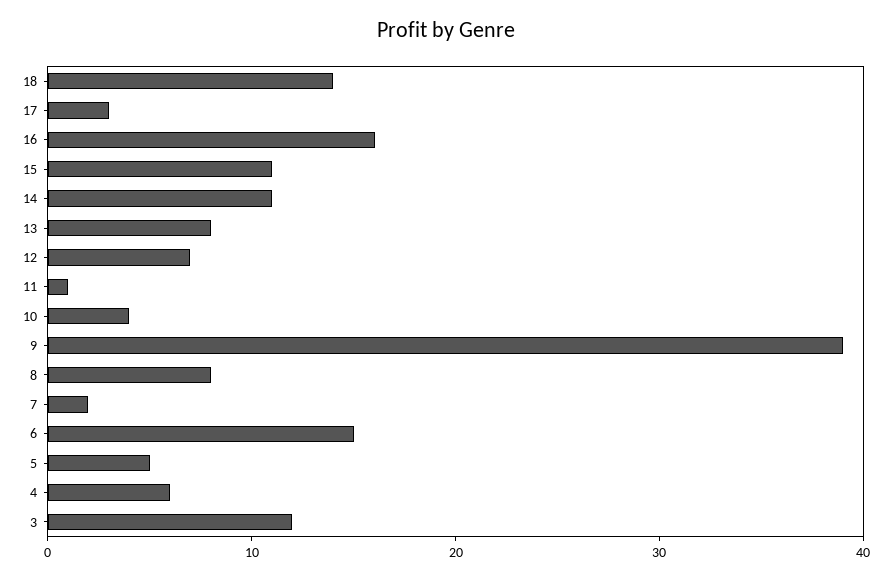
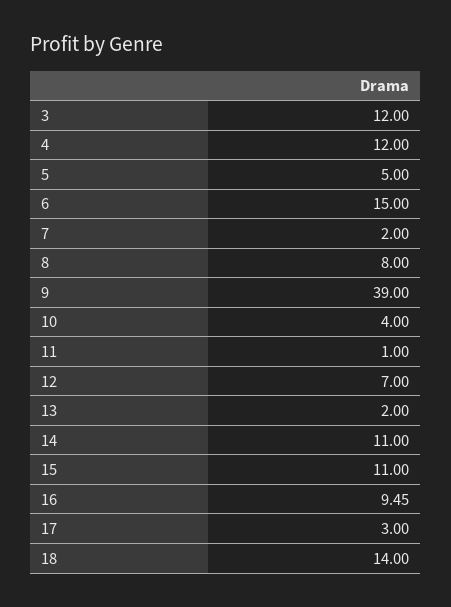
16: 16 -> 9.45
13: 8 -> 2
4: 6 -> 12

